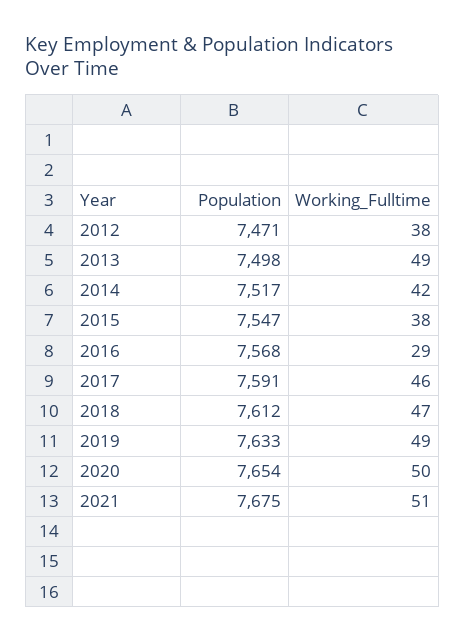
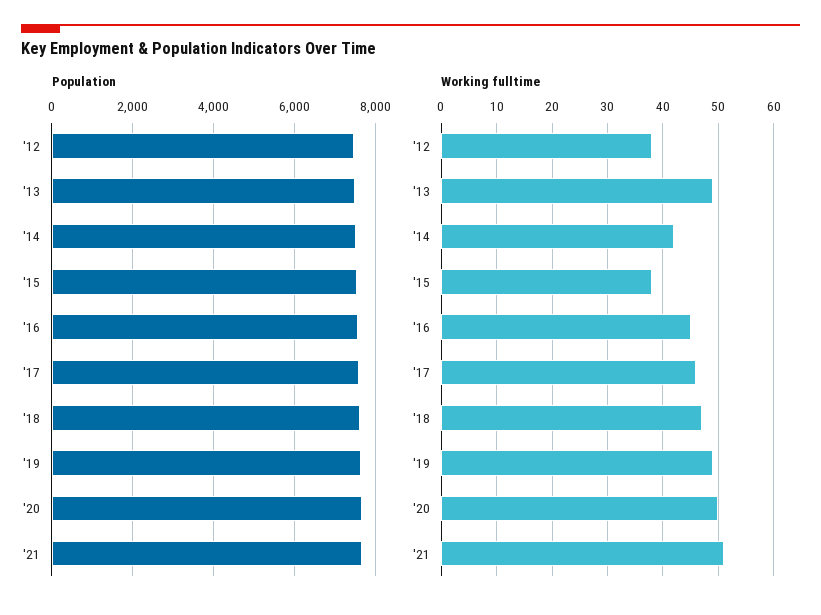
Working_Fulltime, 2016: 29 -> 45

